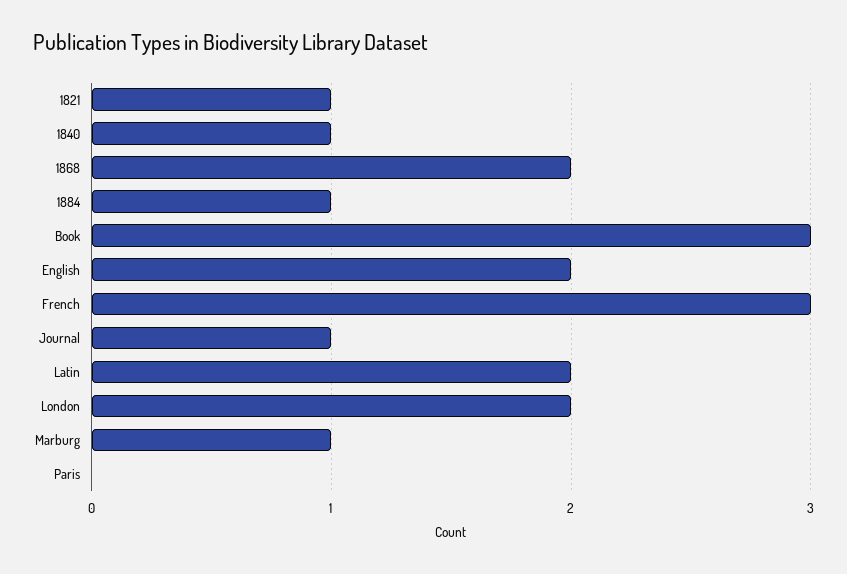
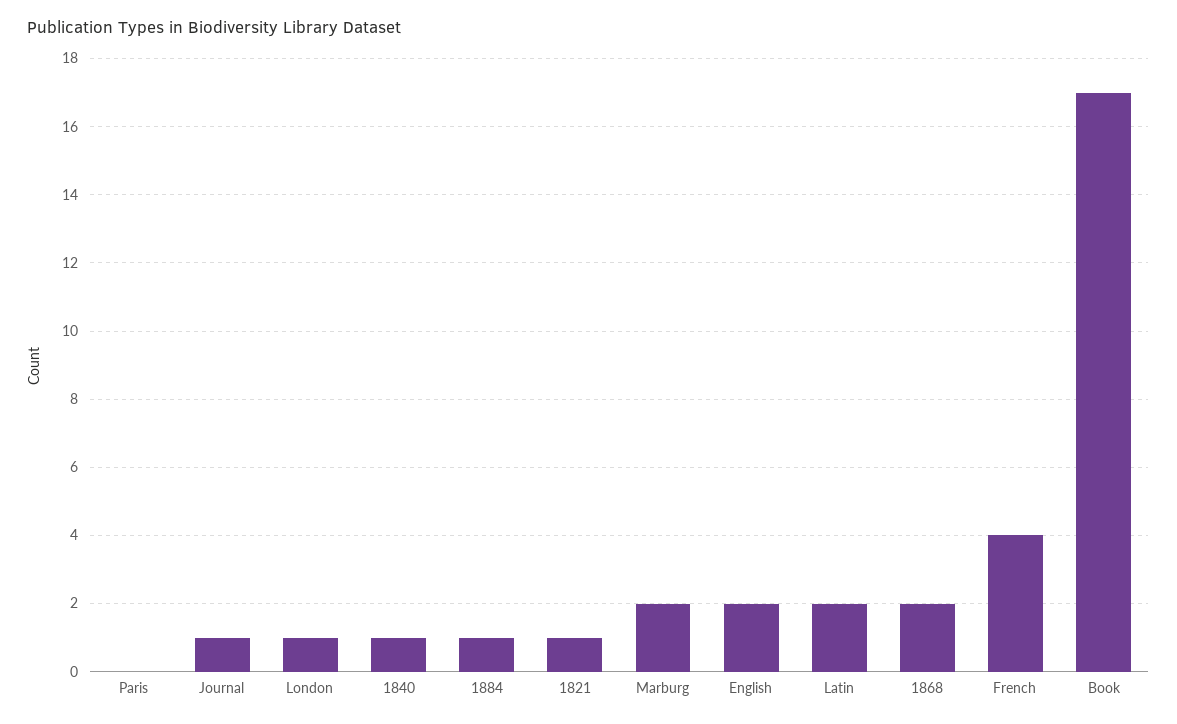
Book: 3 -> 17
French: 3 -> 4
London: 2 -> 1
Marburg: 1 -> 2

